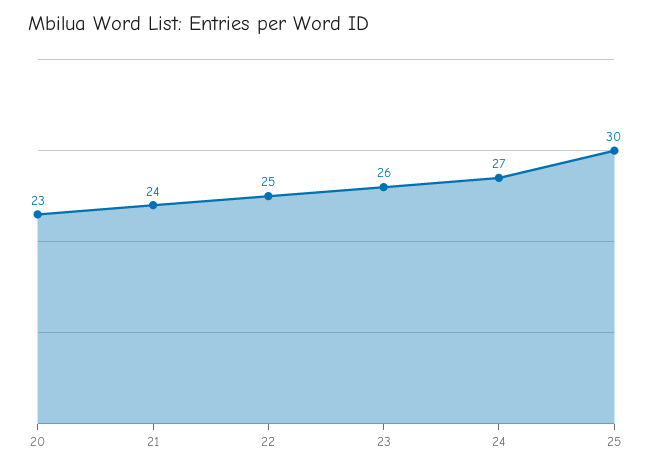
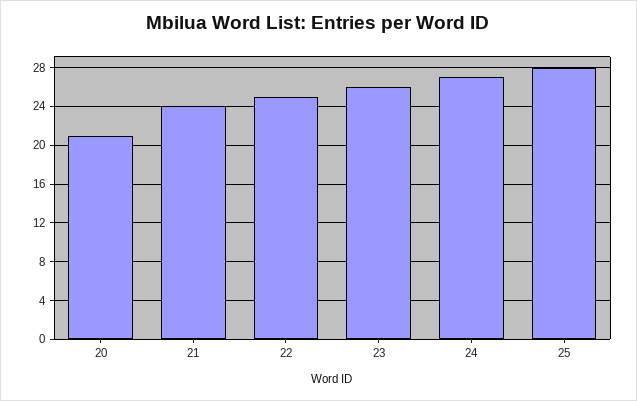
20: 23 -> 21
25: 30 -> 28

